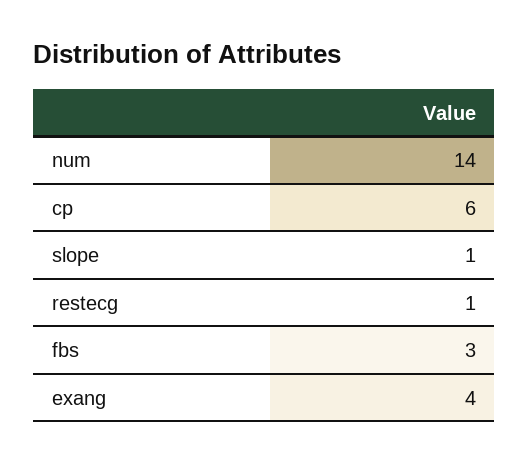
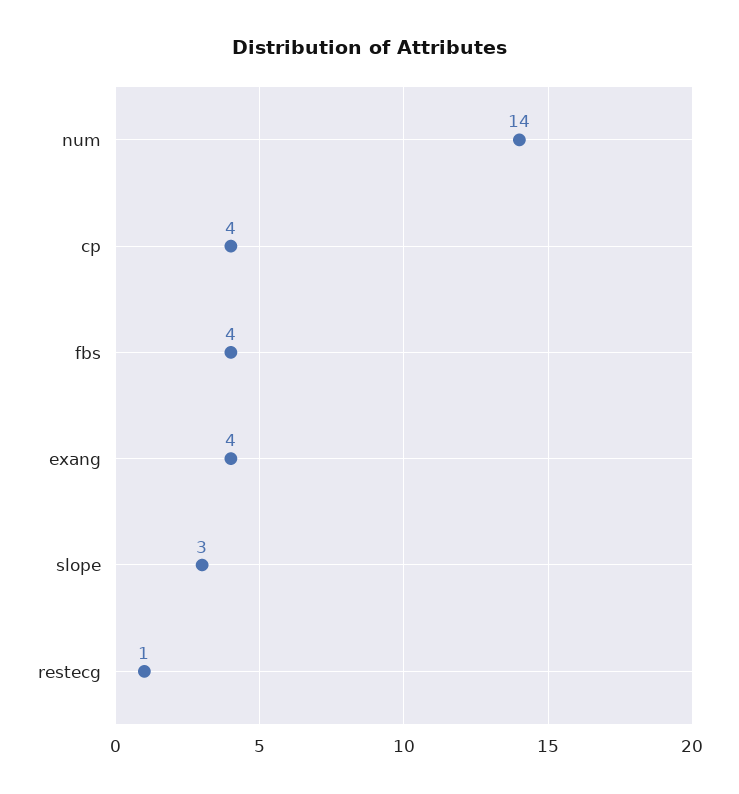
cp: 6 -> 4
slope: 1 -> 3
fbs: 3 -> 4

